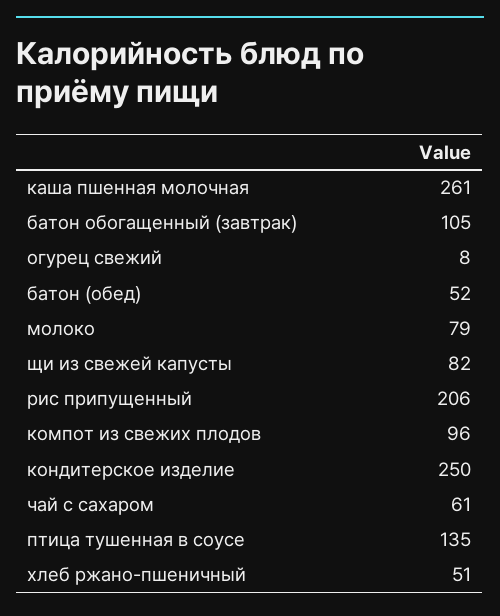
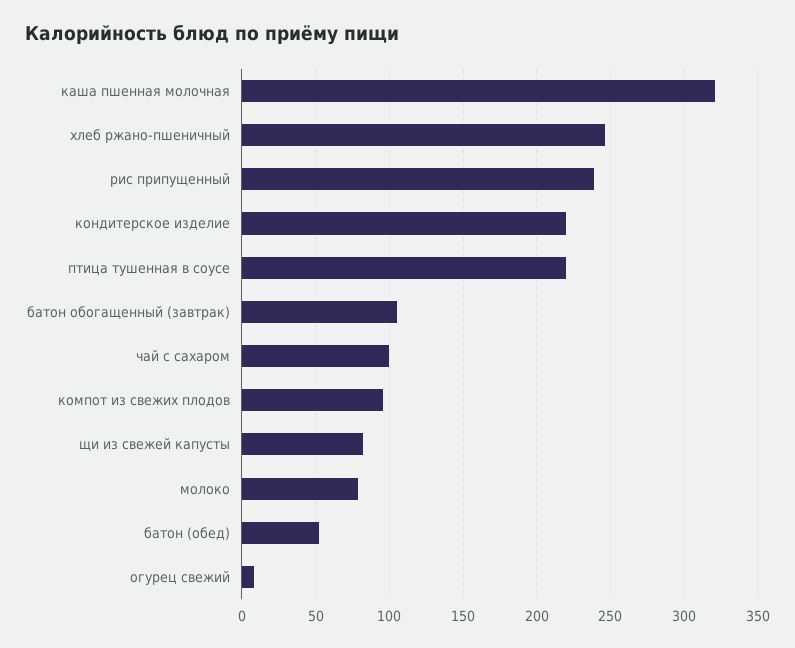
каша пшенная молочная: 261 -> 320
рис припущенный: 206 -> 240
кондитерское изделие: 250 -> 220
чай с сахаром: 61 -> 100
птица тушенная в соусе: 135 -> 220
хлеб ржано-пшеничный: 51 -> 245

